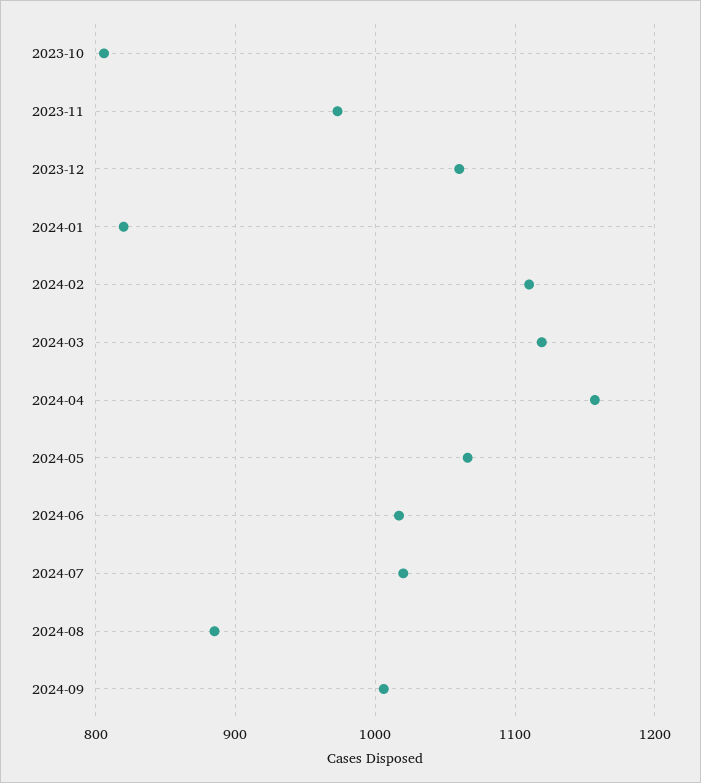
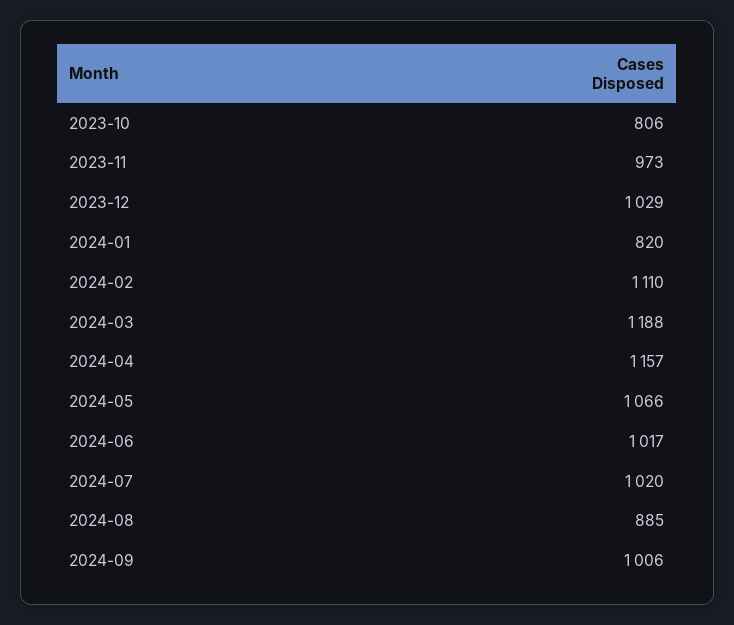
2023-12: 1060 -> 1029
2024-03: 1120 -> 1188

